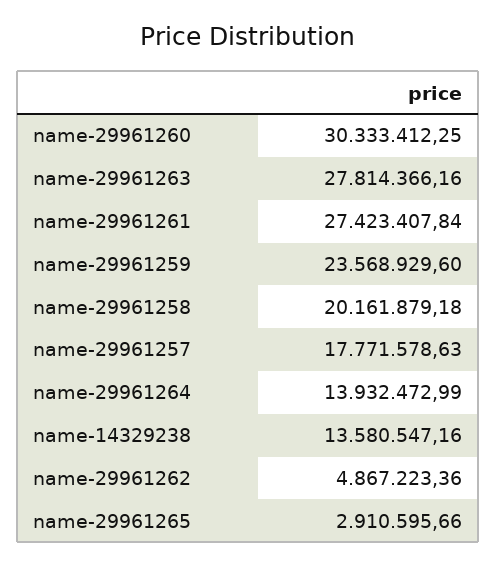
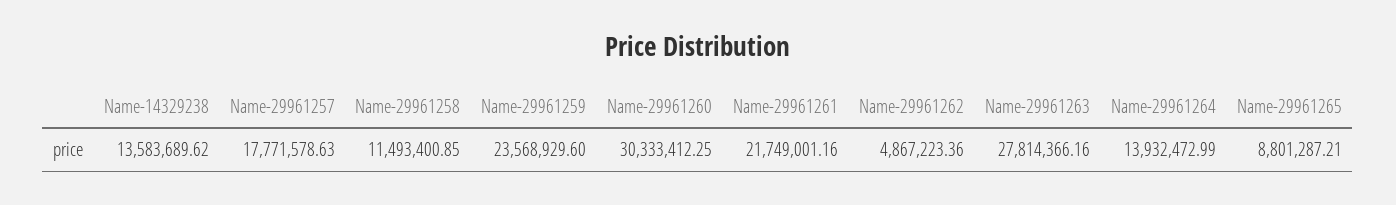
name-29961261: 27423407.84 -> 21749001.16
name-29961258: 20161879.18 -> 11493400.85
name-14329238: 13580547.16 -> 13583689.62
name-29961265: 2910595.66 -> 8801287.21

